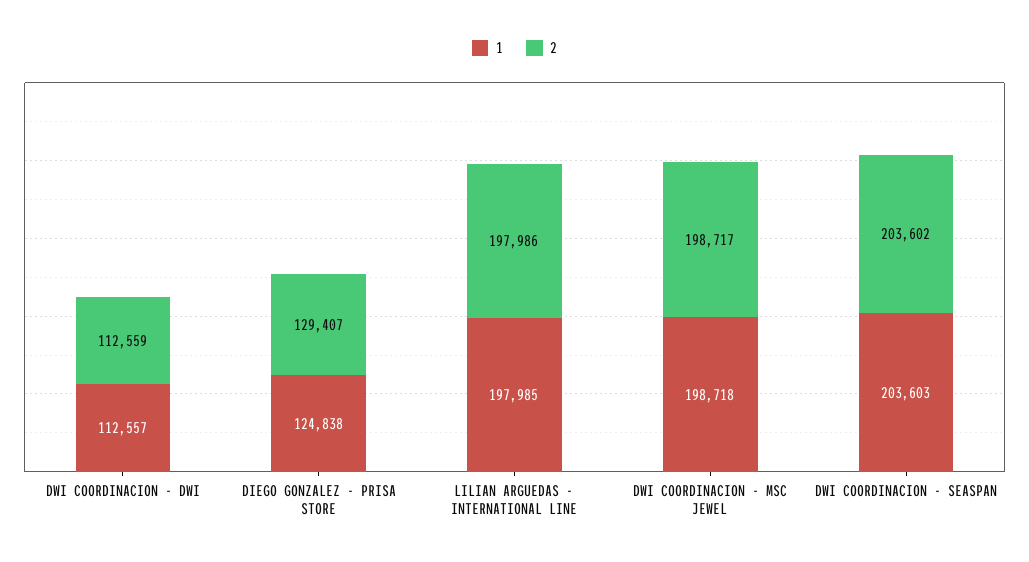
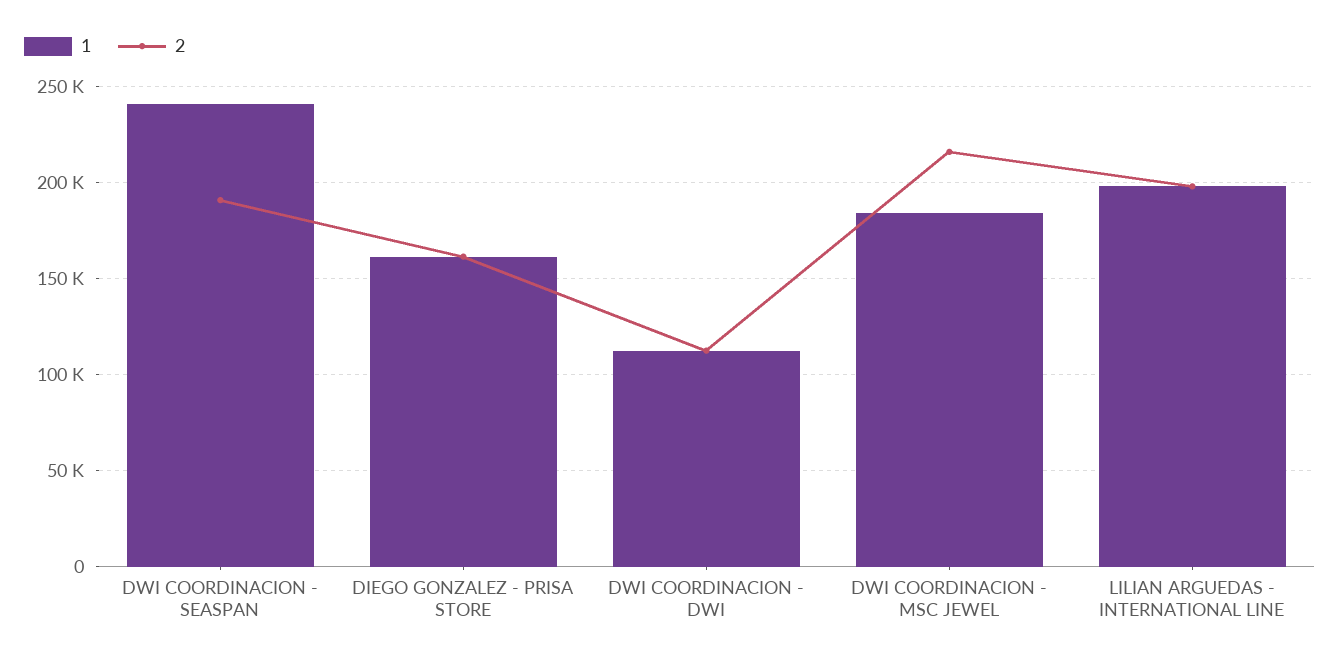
1, DIEGO GONZALEZ - PRISA STORE: 124838 -> 160000
2, DIEGO GONZALEZ - PRISA STORE: 129407 -> 160000
1, DWI COORDINACION - MSC JEWEL: 198718 -> 185000
2, DWI COORDINACION - MSC JEWEL: 198717 -> 215000
1, DWI COORDINACION - SEASPAN: 203603 -> 240000
2, DWI COORDINACION - SEASPAN: 203602 -> 190000

